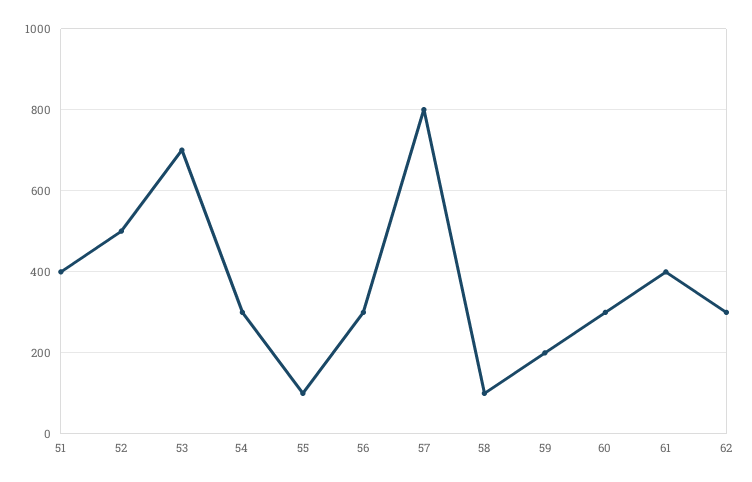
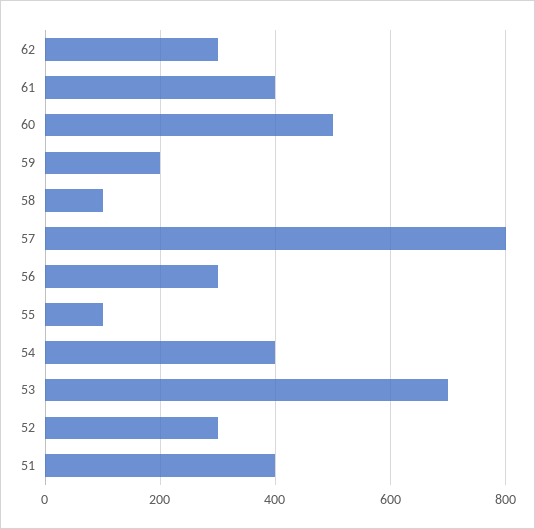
52: 500 -> 300
54: 300 -> 400
60: 300 -> 500

